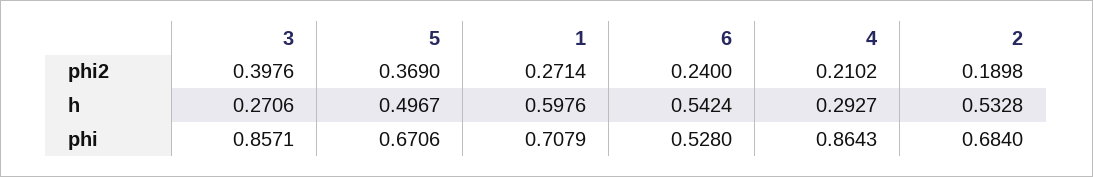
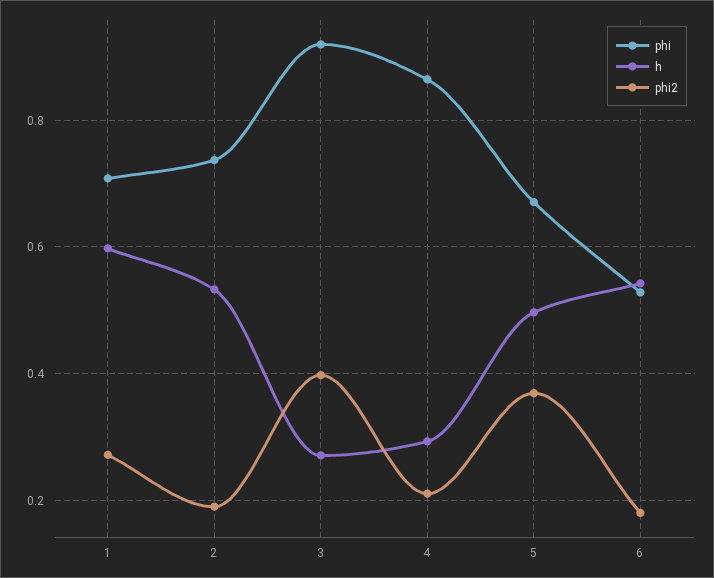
phi2, 6: 0.24 -> 0.18
phi, 3: 0.8571 -> 0.92
phi, 2: 0.684 -> 0.74

